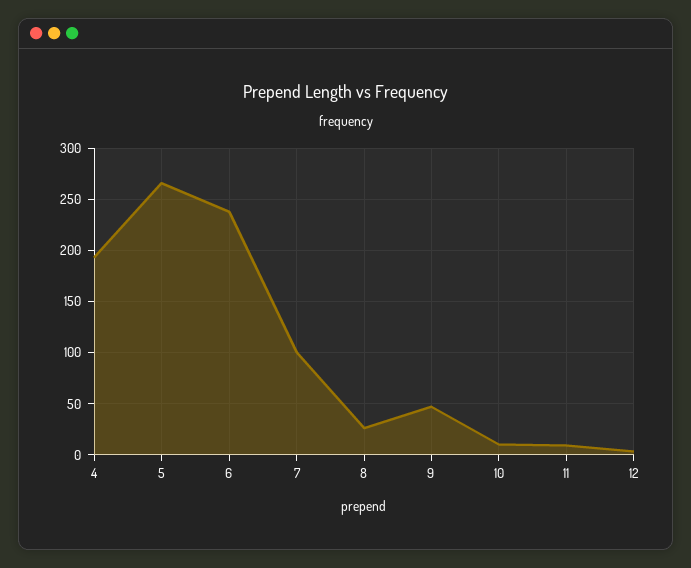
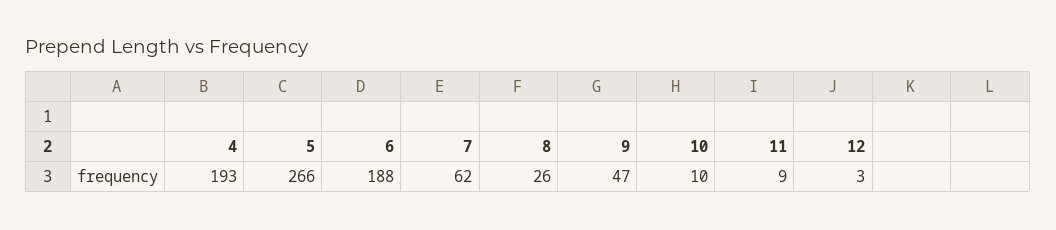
6: 240 -> 188
7: 100 -> 62

